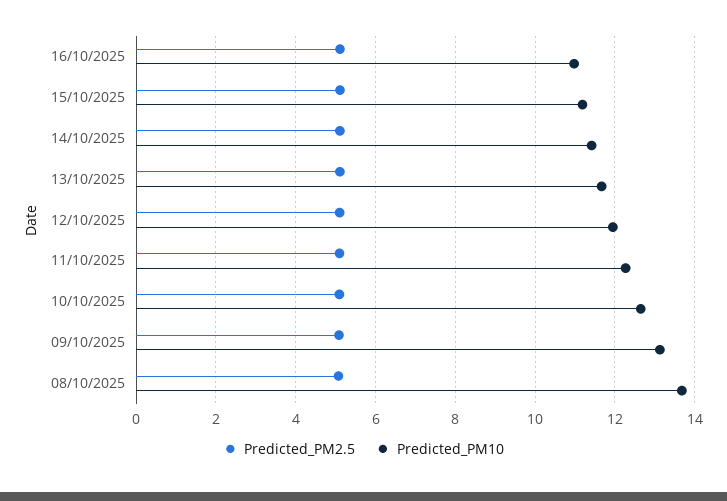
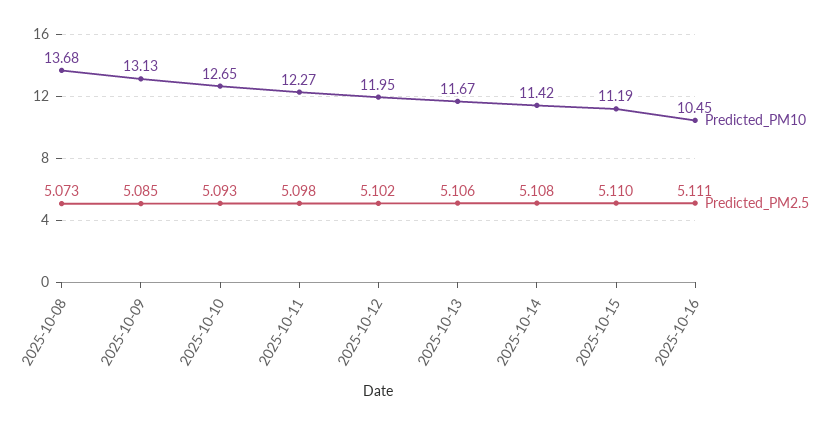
Predicted_PM10, 16/10/2025: 11 -> 10.45

